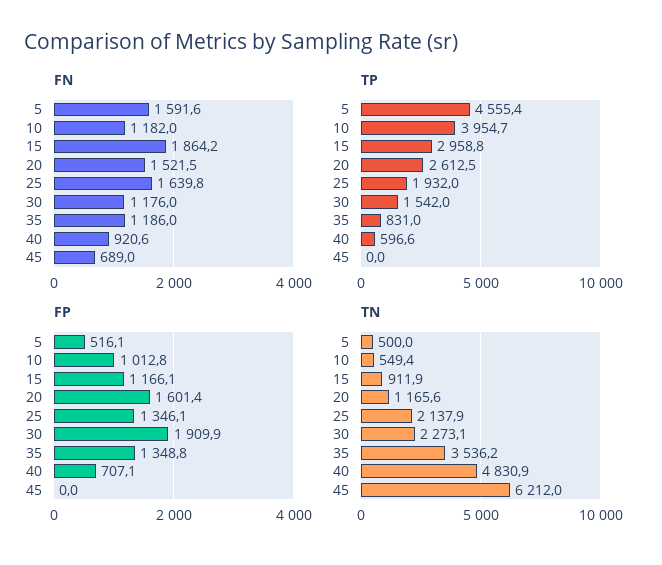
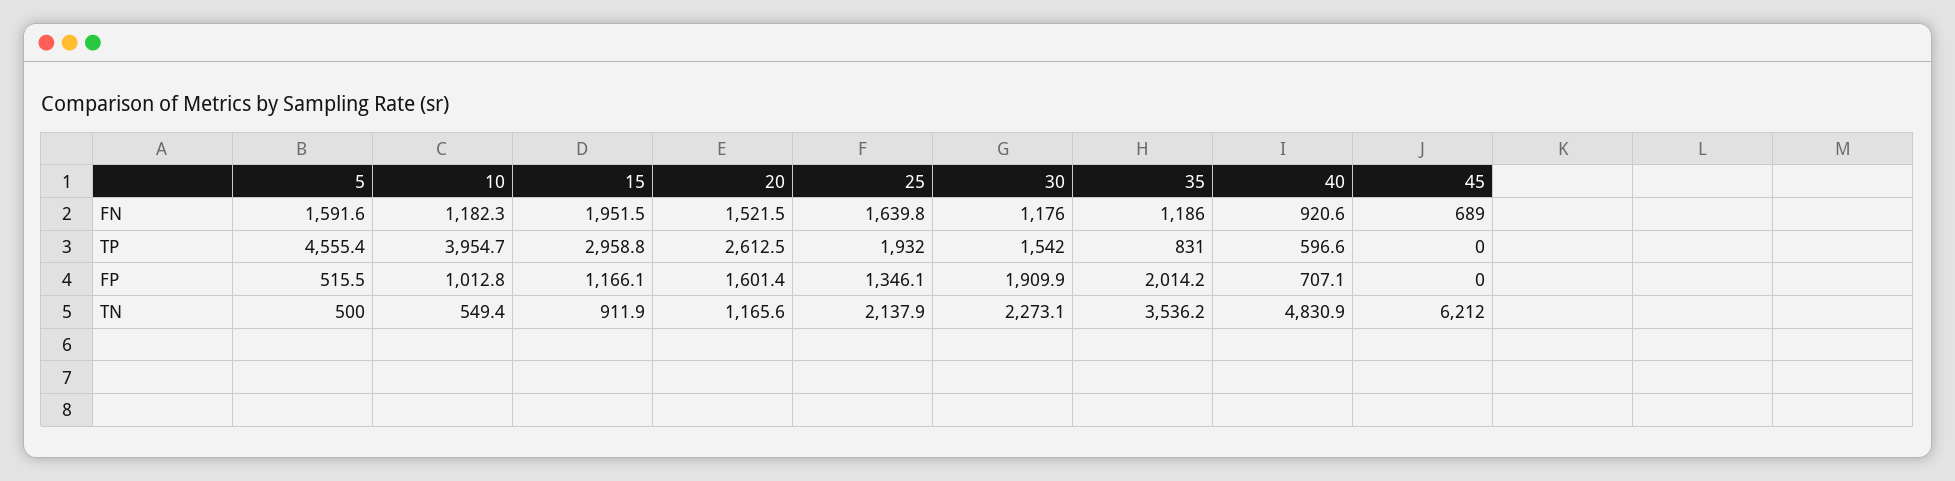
FN, 10: 1182 -> 1182.3
FN, 15: 1864.2 -> 1951.5
FP, 5: 516.1 -> 515.5
FP, 35: 1348.8 -> 2014.2

